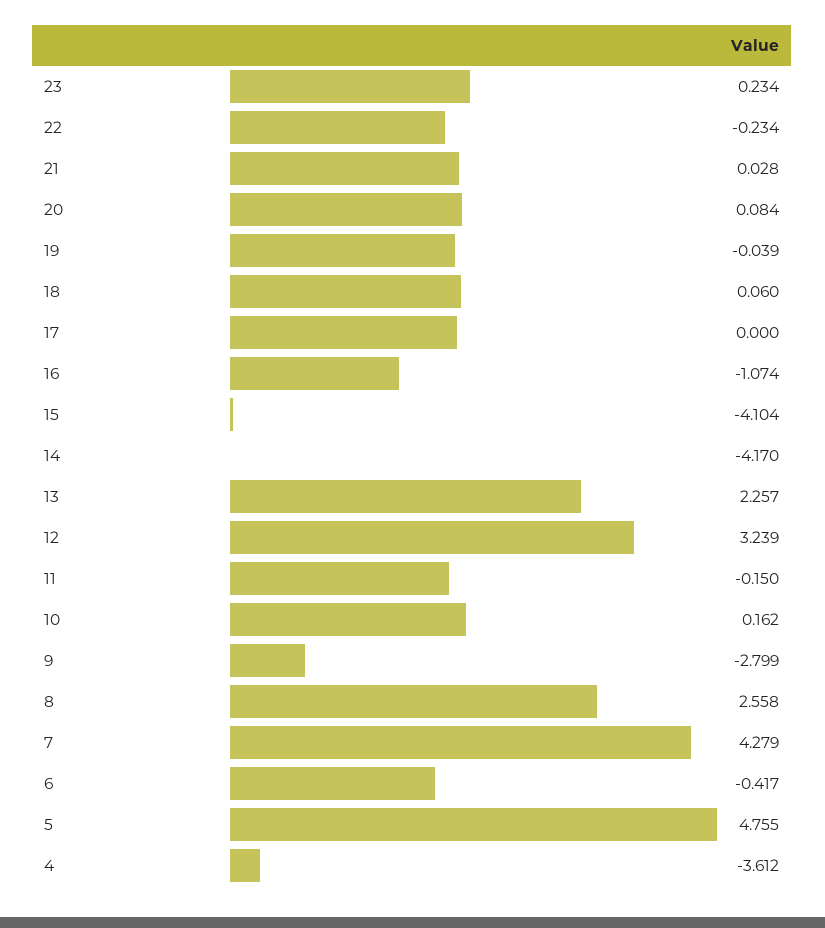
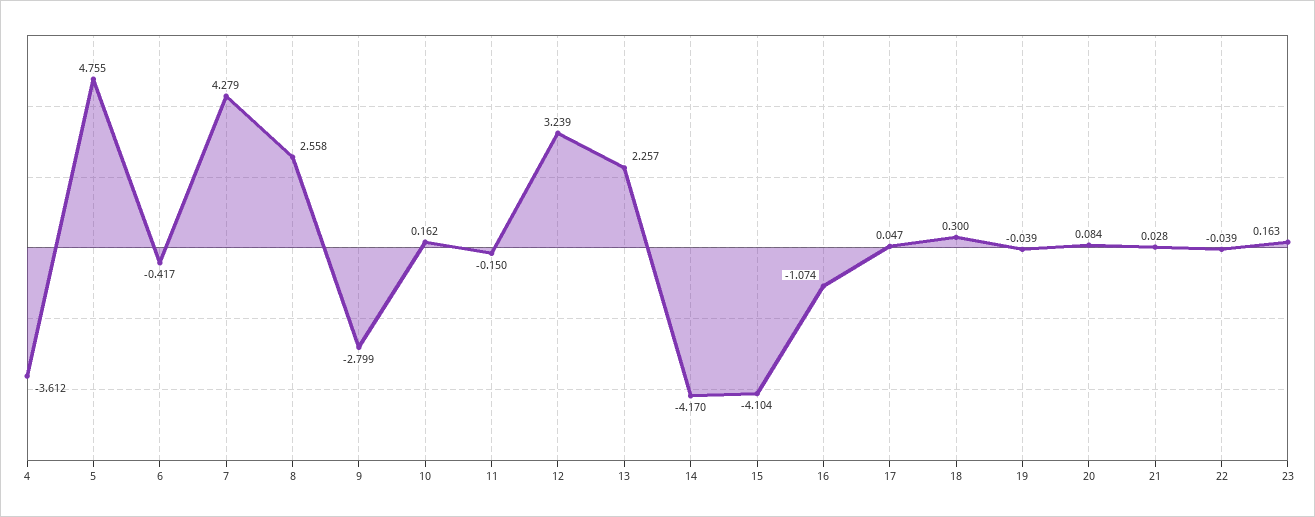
23: 0.234 -> 0.163
22: -0.234 -> -0.039
18: 0.06 -> 0.3
17: 0 -> 0.047

